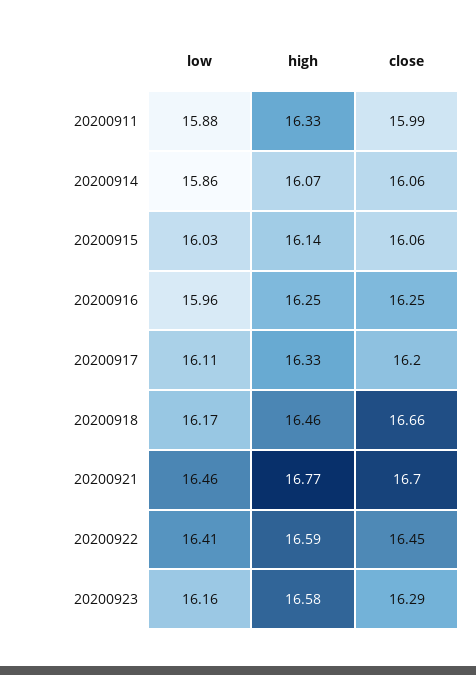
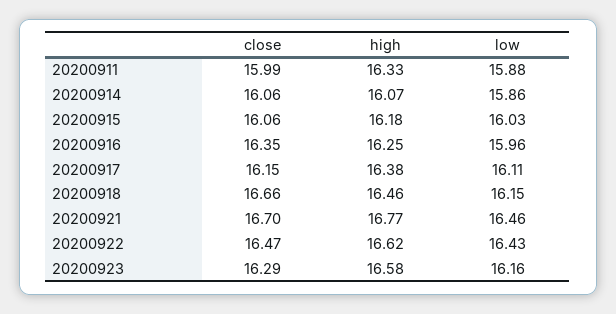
high, 20200915: 16.14 -> 16.18
close, 20200916: 16.25 -> 16.35
high, 20200917: 16.33 -> 16.38
close, 20200917: 16.2 -> 16.15
low, 20200918: 16.17 -> 16.15
low, 20200922: 16.41 -> 16.43
high, 20200922: 16.59 -> 16.62
close, 20200922: 16.45 -> 16.47

